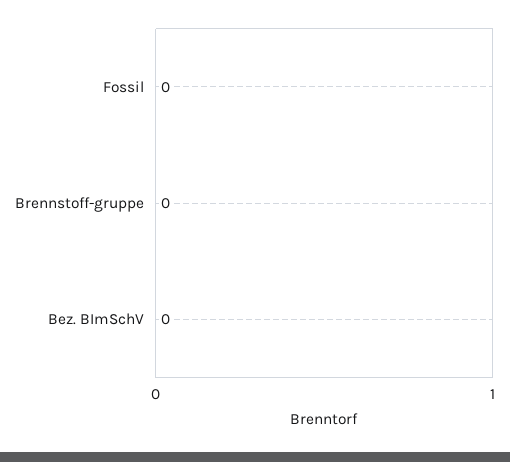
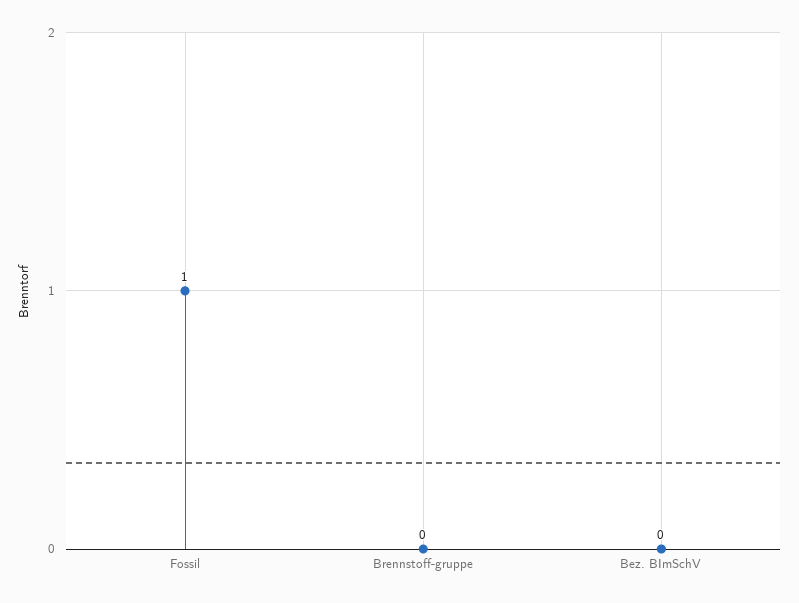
Fossil: 0 -> 1

